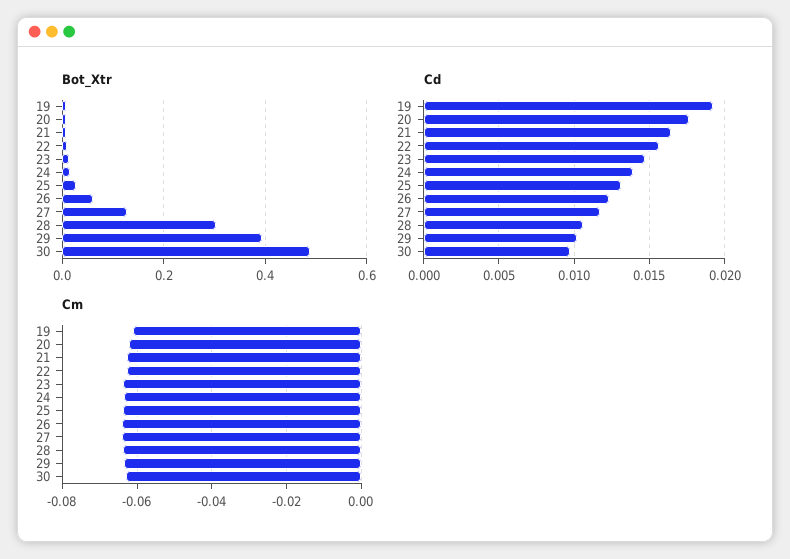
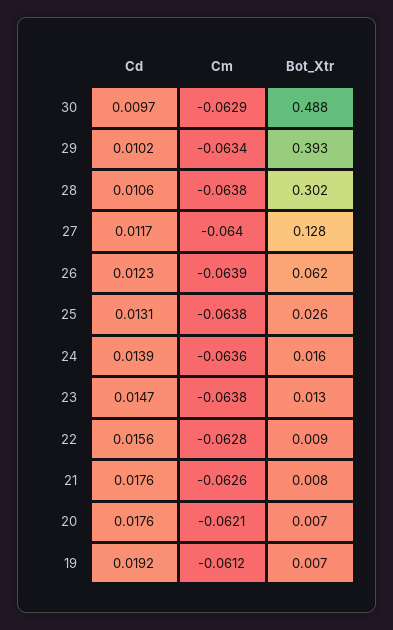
Cd, 21: 0.0165 -> 0.0176

